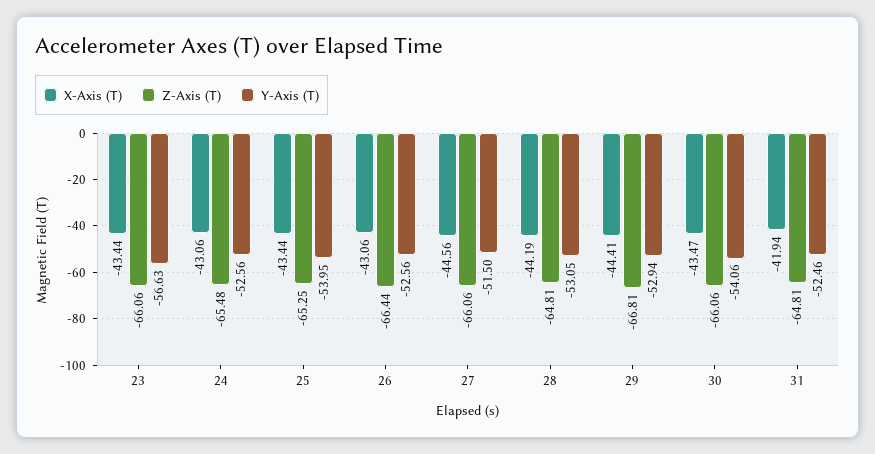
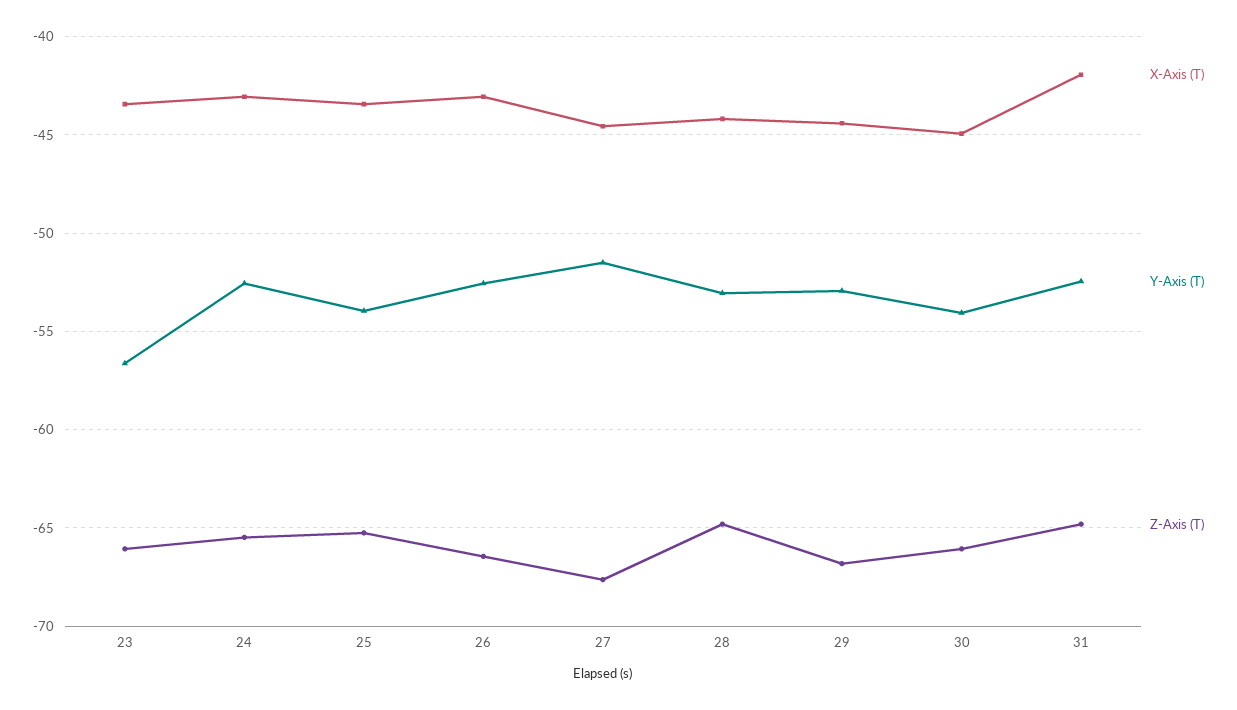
Z-Axis (T), 27: -66.06 -> -67.5
X-Axis (T), 30: -43.47 -> -45

